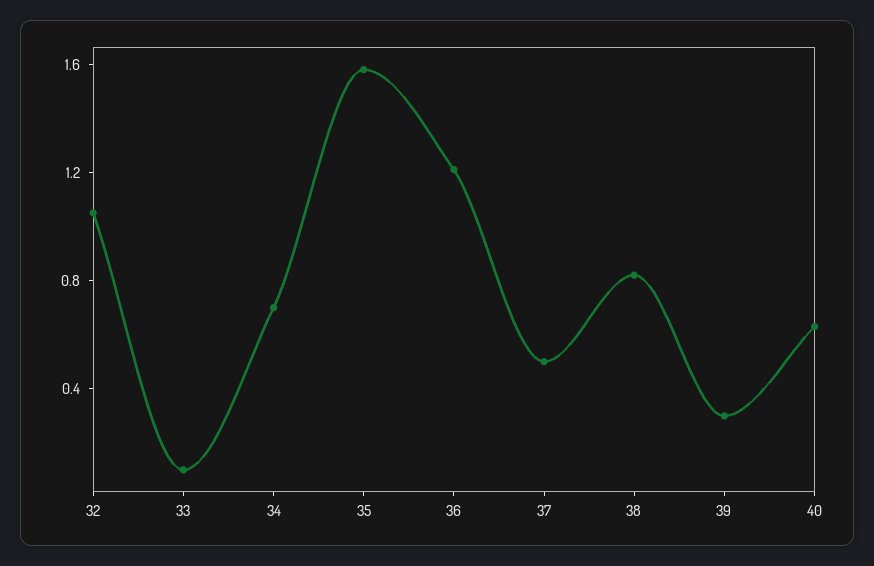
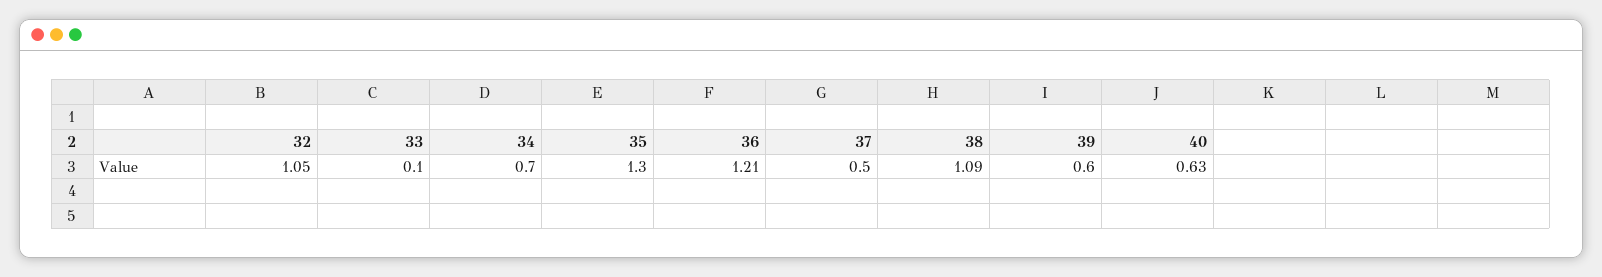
35: 1.6 -> 1.3
38: 0.8 -> 1.09
39: 0.3 -> 0.6

